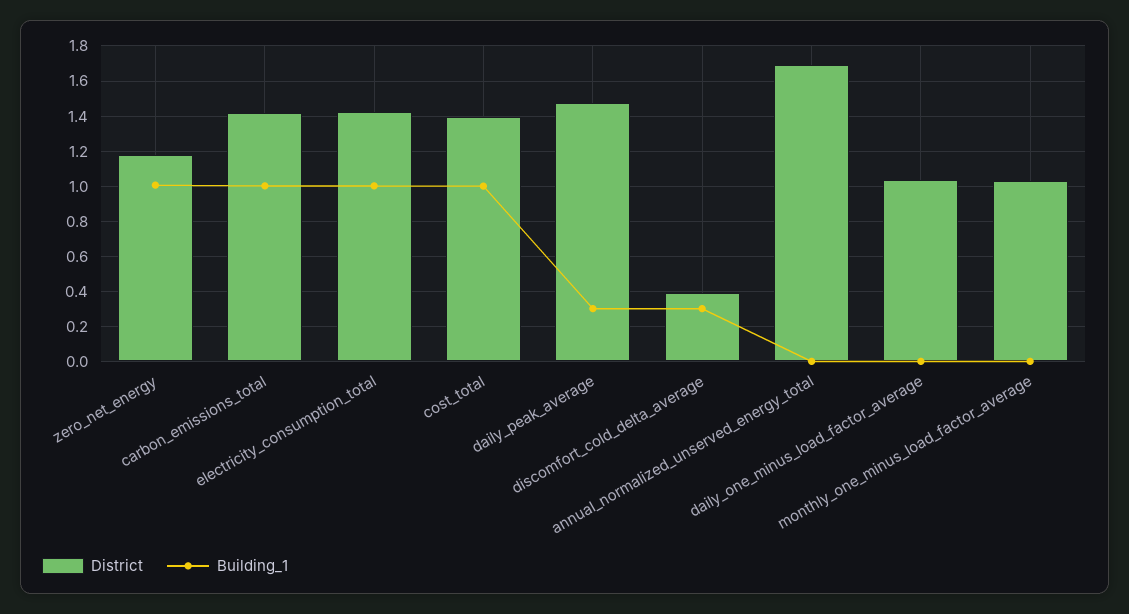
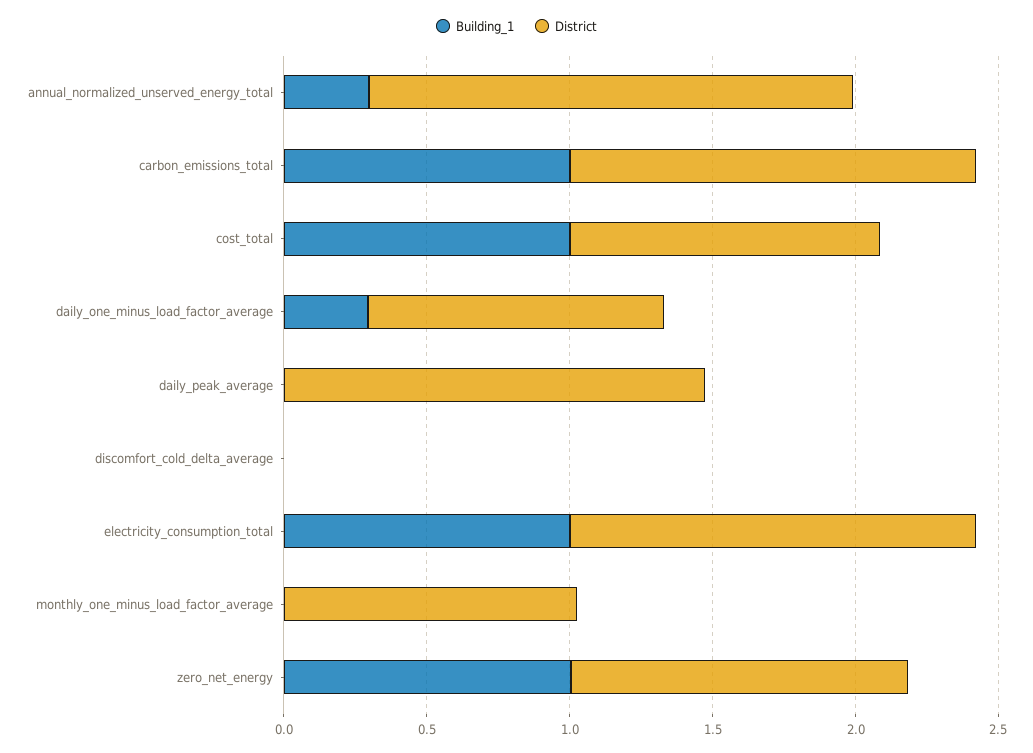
District, cost_total: 1.4 -> 1.1
Building_1, daily_peak_average: 0.3 -> 0
District, discomfort_cold_delta_average: 0.4 -> 0
Building_1, discomfort_cold_delta_average: 0.3 -> 0
Building_1, annual_normalized_unserved_energy_total: 0 -> 0.3
Building_1, daily_one_minus_load_factor_average: 0 -> 0.3

